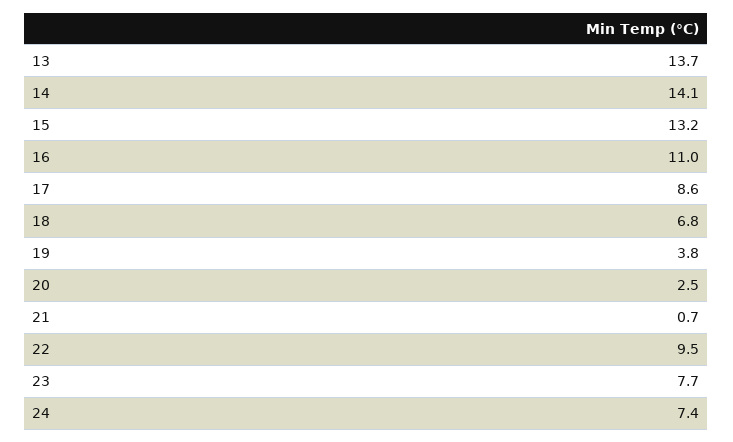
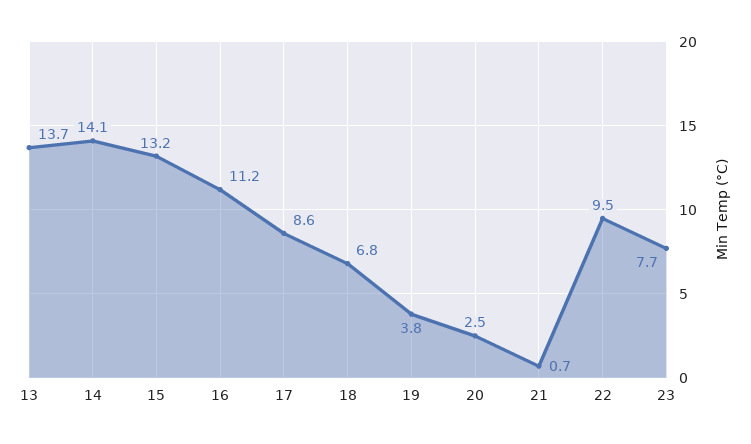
16: 11 -> 11.2
24: 7.4 -> none

